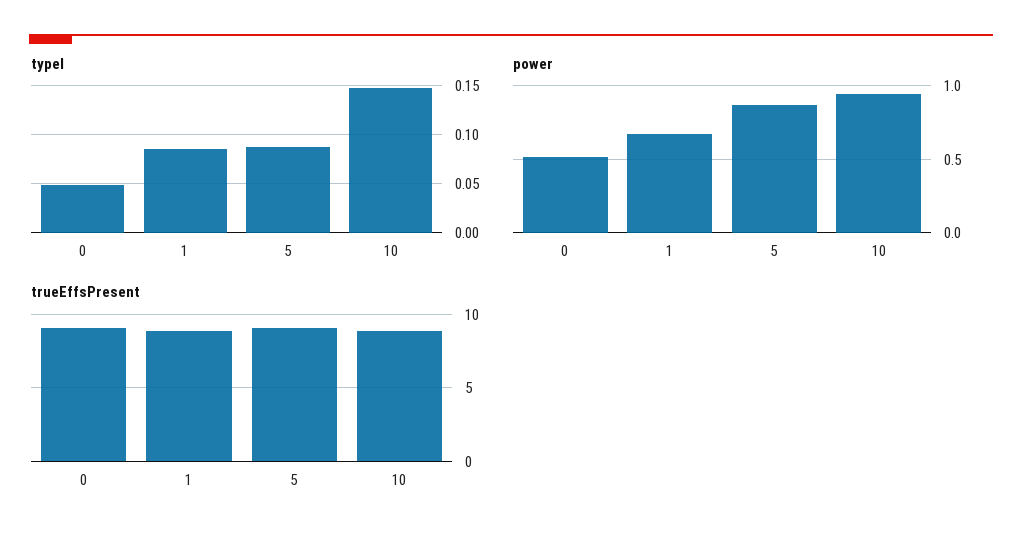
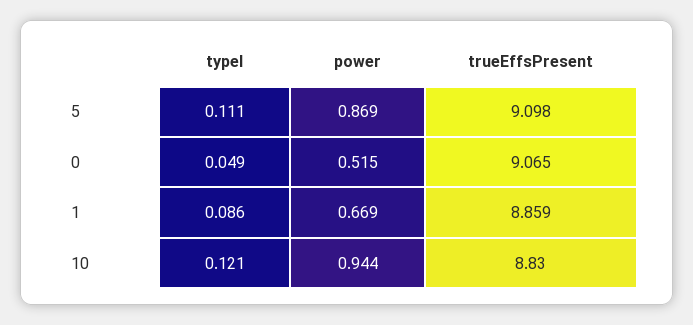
typeI, 5: 0.09 -> 0.111
typeI, 10: 0.15 -> 0.121

